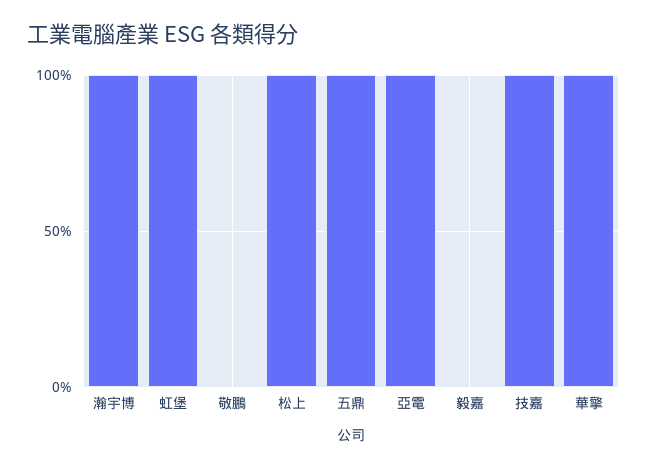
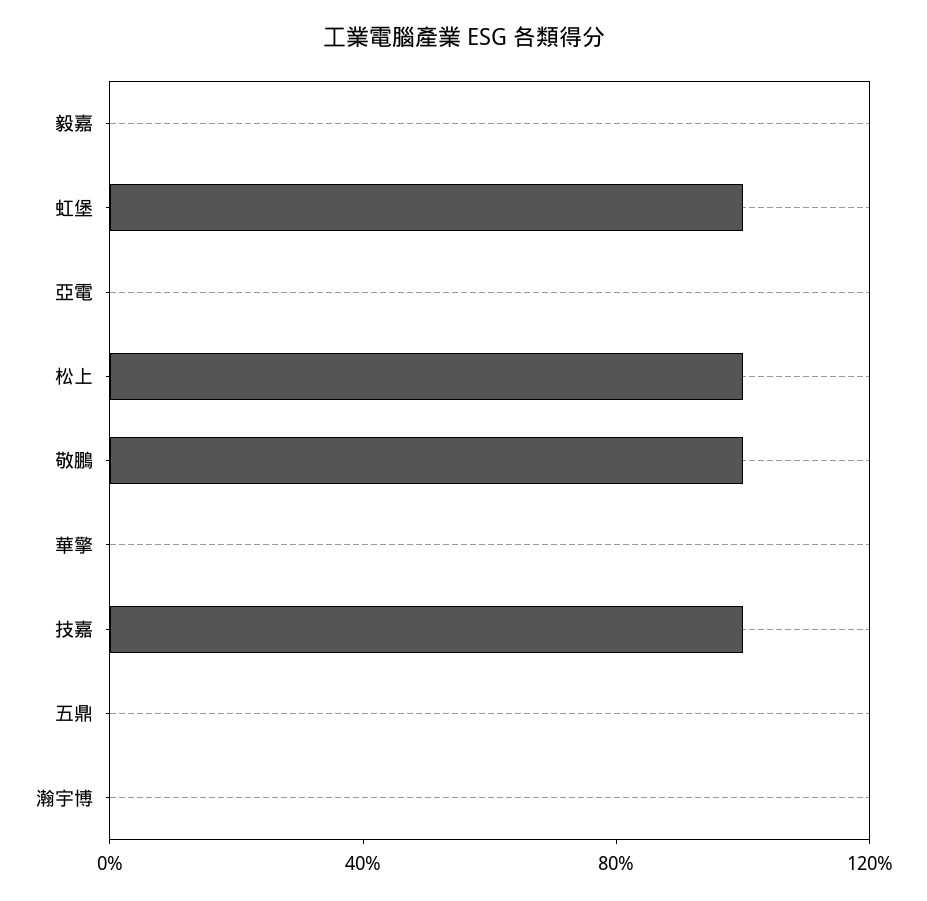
瀚宇博: 100 -> 0
敬鵬: 0 -> 100
五鼎: 100 -> 0
亞電: 100 -> 0
華擎: 100 -> 0

